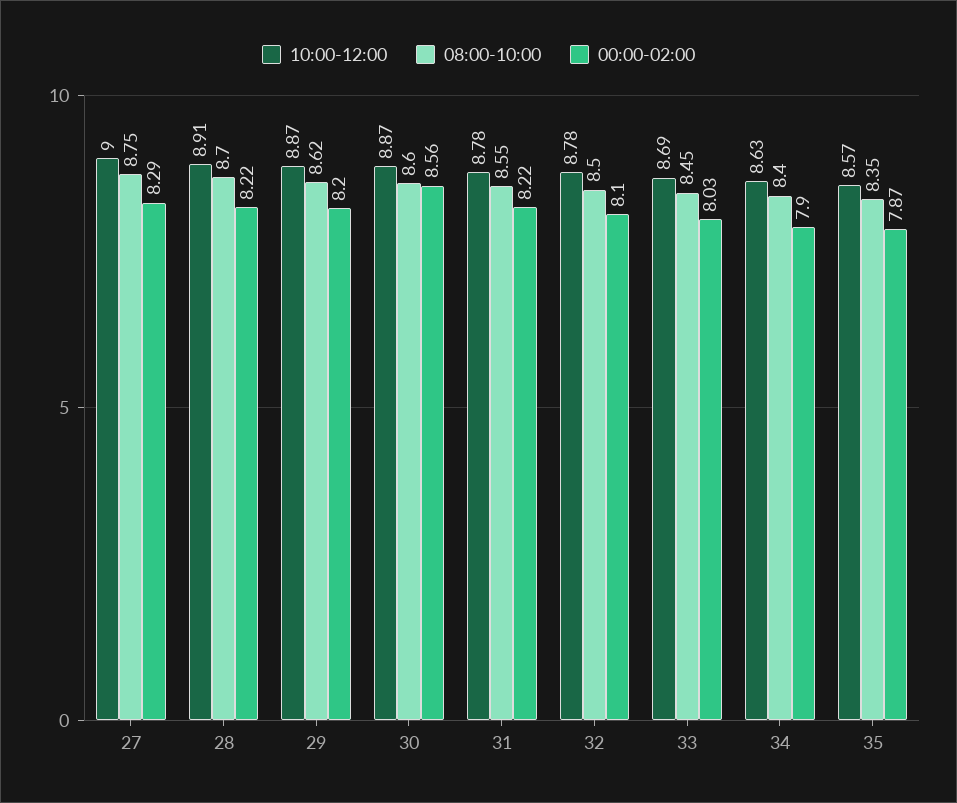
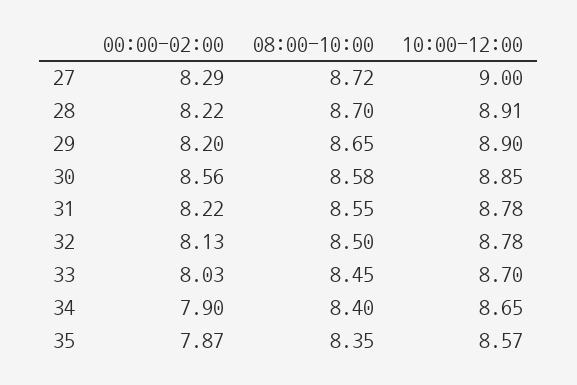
08:00-10:00, 27: 8.75 -> 8.72
10:00-12:00, 29: 8.87 -> 8.9
08:00-10:00, 29: 8.62 -> 8.65
10:00-12:00, 30: 8.87 -> 8.85
08:00-10:00, 30: 8.6 -> 8.58
00:00-02:00, 32: 8.1 -> 8.13
10:00-12:00, 33: 8.69 -> 8.7
10:00-12:00, 34: 8.63 -> 8.65

